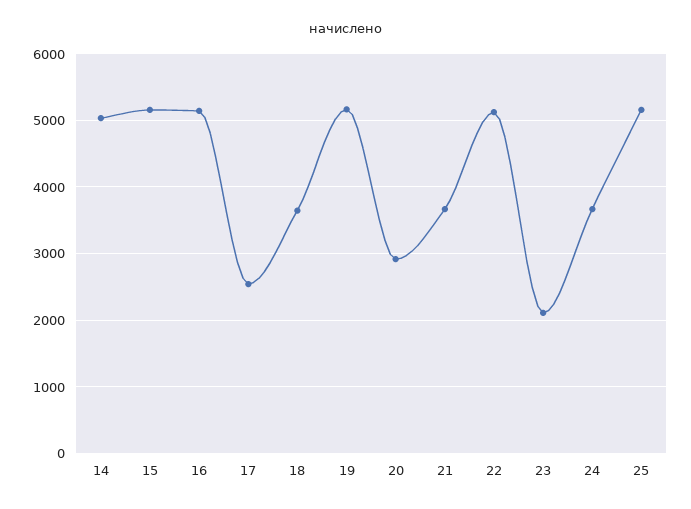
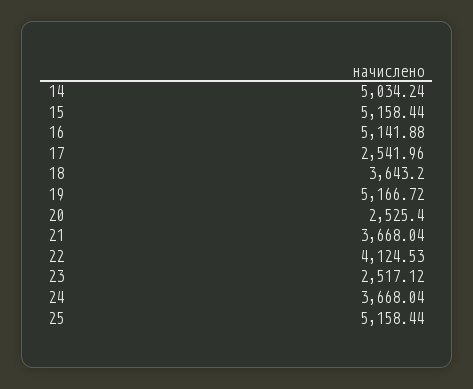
20: 2900 -> 2525.4
22: 5100 -> 4124.53
23: 2100 -> 2517.12

